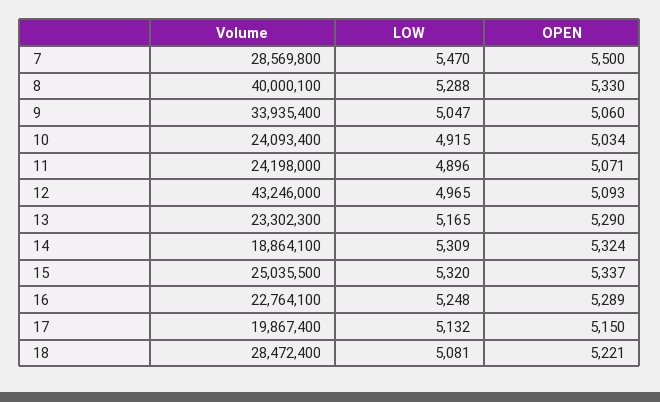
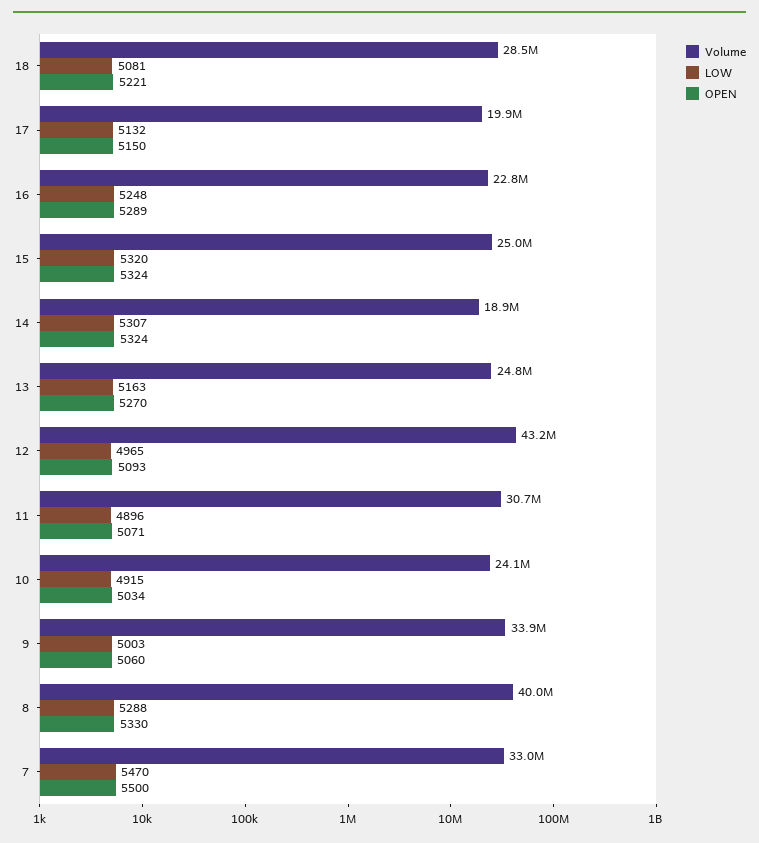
Volume, 7: 28569800 -> 33000000
LOW, 9: 5047 -> 5003
Volume, 11: 24198000 -> 30700000
Volume, 13: 23302300 -> 24800000
LOW, 13: 5165 -> 5163
OPEN, 13: 5290 -> 5270
LOW, 14: 5309 -> 5307
OPEN, 15: 5337 -> 5324

